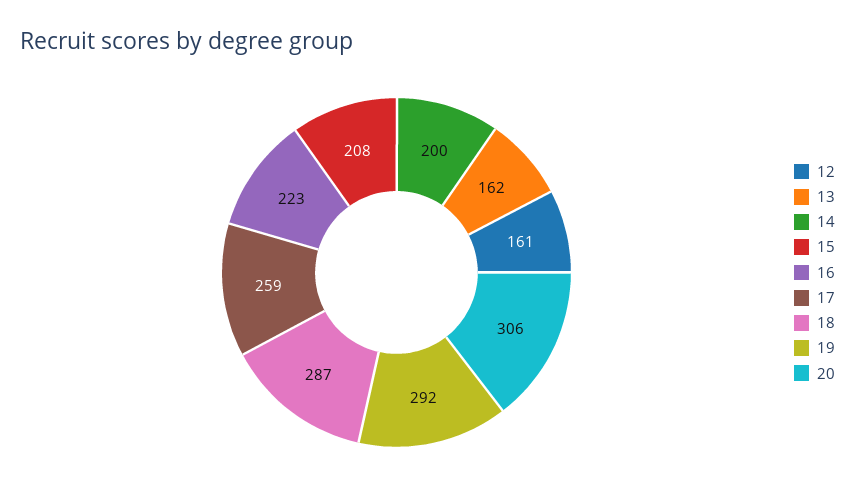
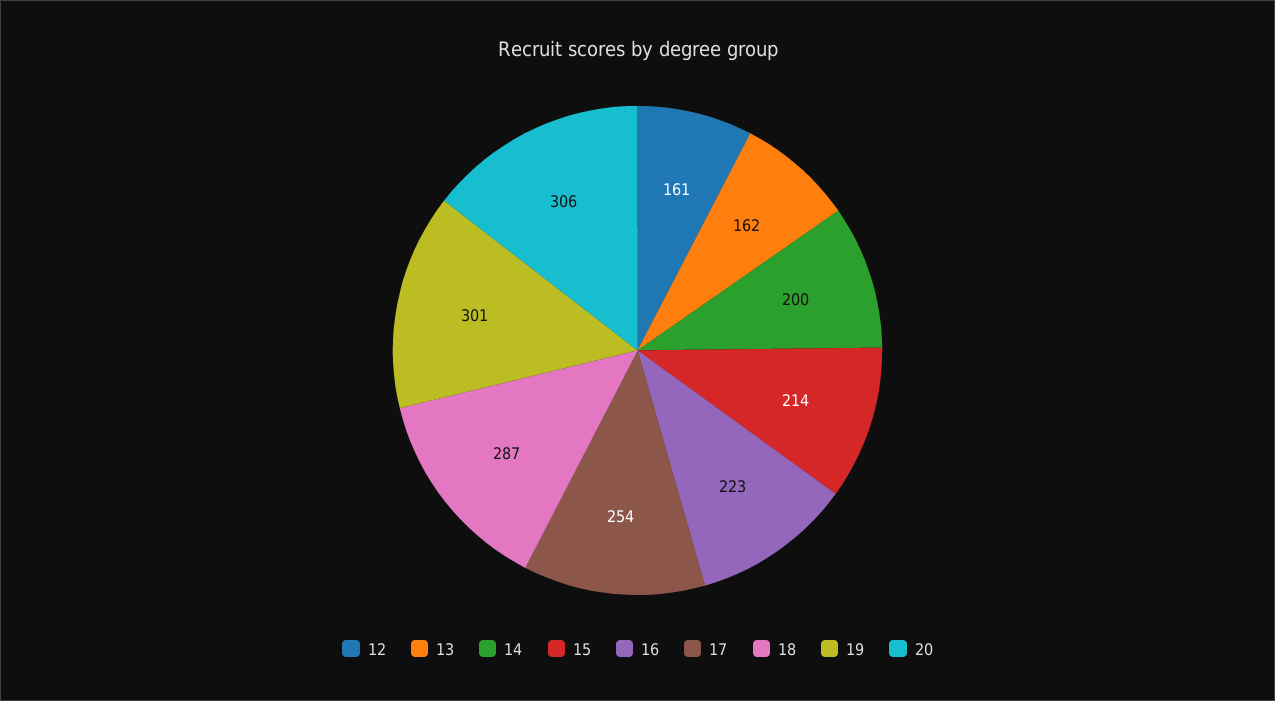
15: 208 -> 214
17: 259 -> 254
19: 292 -> 301

